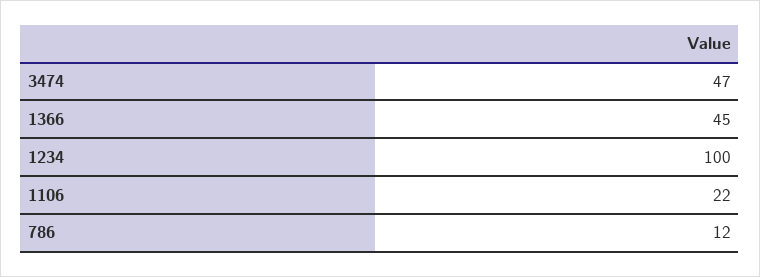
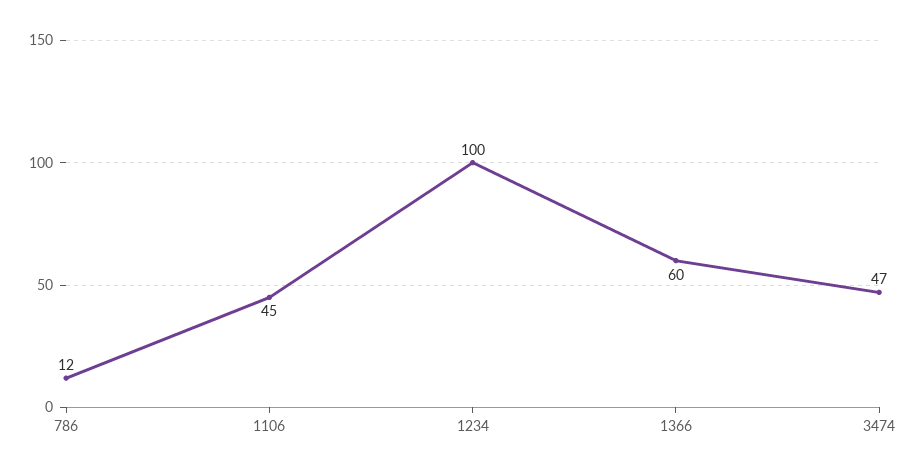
1366: 45 -> 60
1106: 22 -> 45

